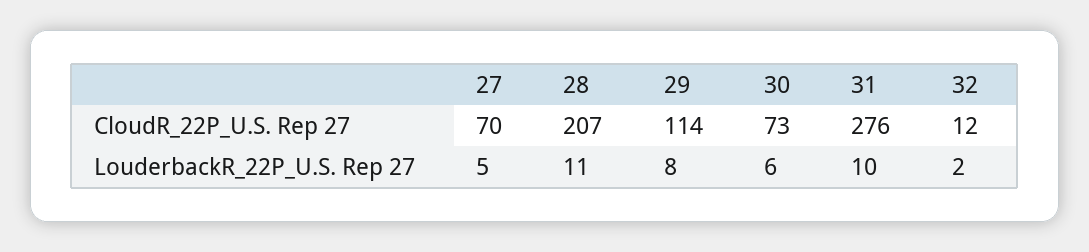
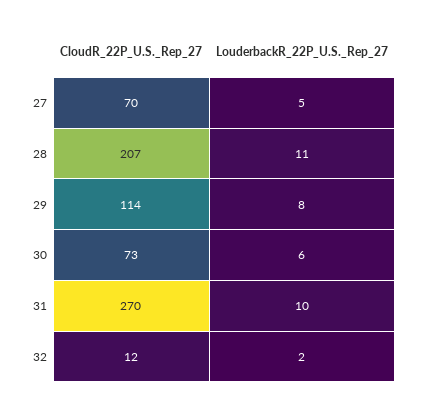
31, CloudR_22P_U.S. Rep 27: 276 -> 270

